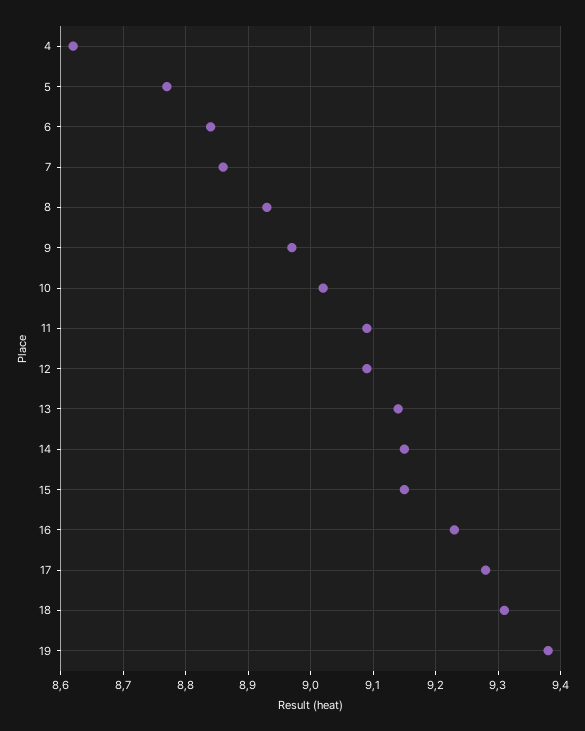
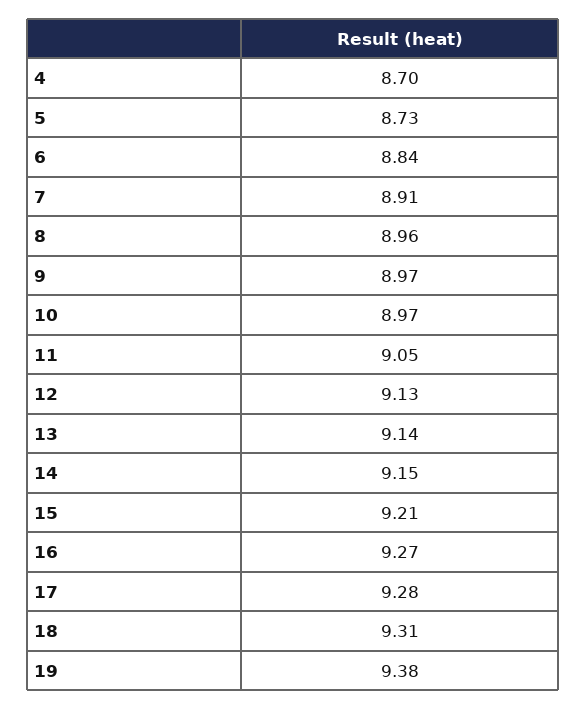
4: 8.62 -> 8.7
5: 8.77 -> 8.73
7: 8.86 -> 8.91
8: 8.93 -> 8.96
10: 9.02 -> 8.97
11: 9.09 -> 9.05
12: 9.09 -> 9.13
15: 9.15 -> 9.21
16: 9.23 -> 9.27

